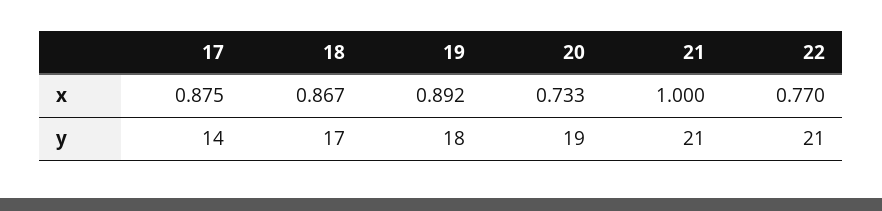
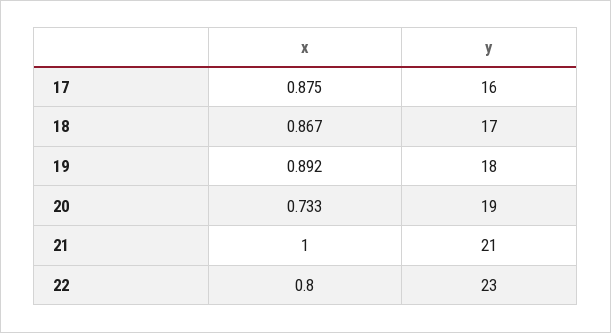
22, x: 0.77 -> 0.8
17, y: 14 -> 16
22, y: 21 -> 23

